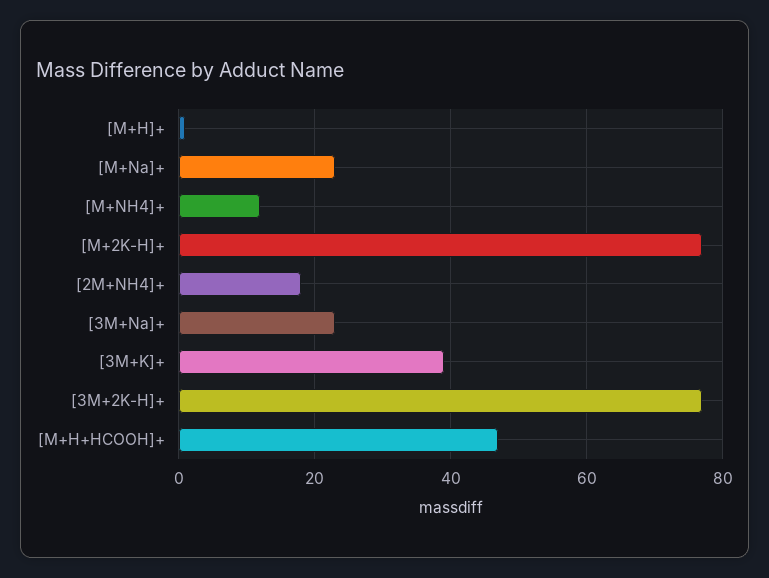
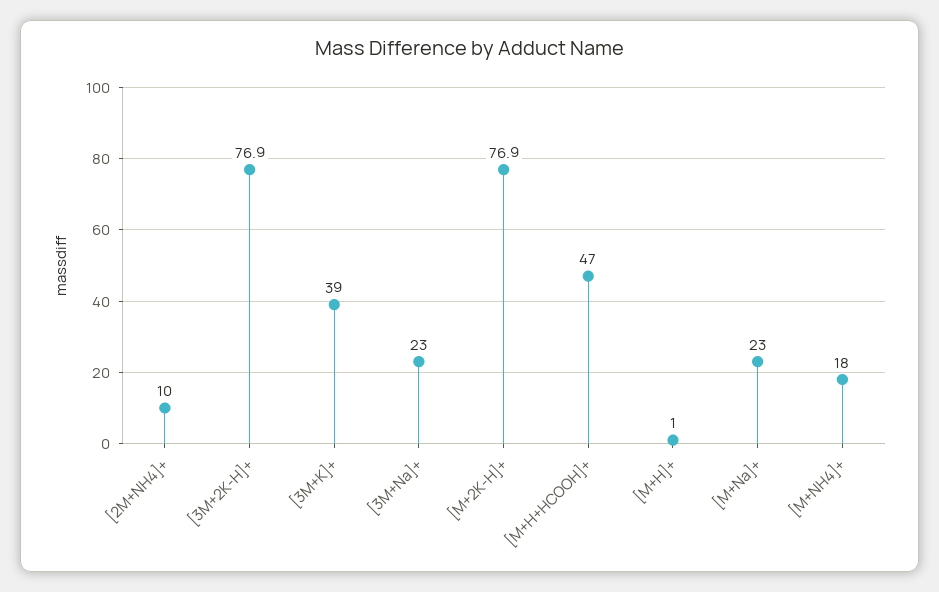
[M+NH4]+: 12 -> 18
[2M+NH4]+: 18 -> 10

